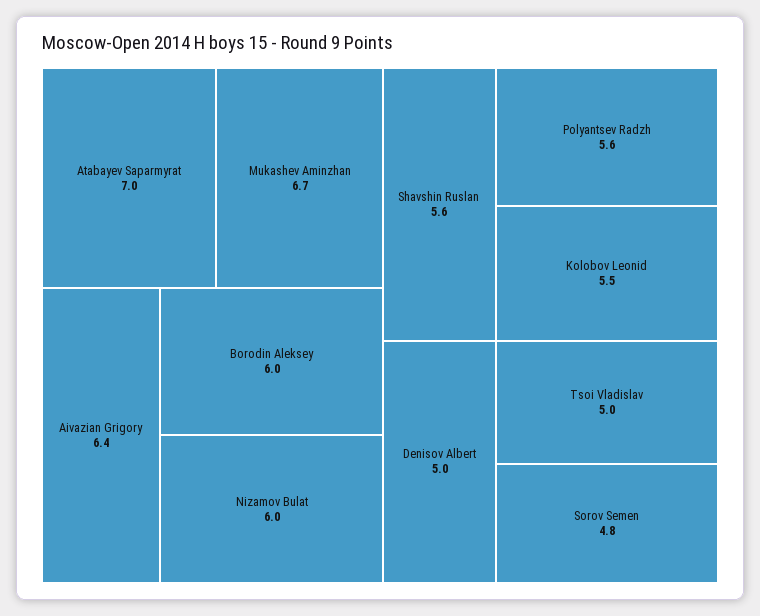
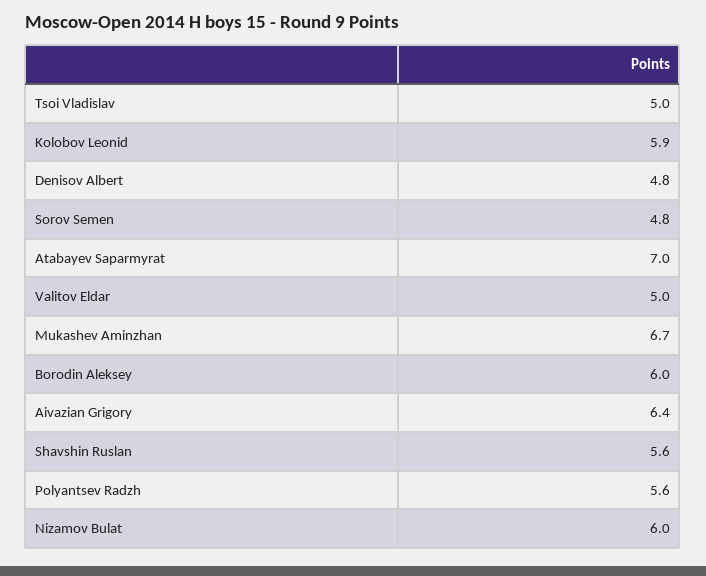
Kolobov Leonid: 5.5 -> 5.9
Denisov Albert: 5 -> 4.8
Valitov Eldar: none -> 5

